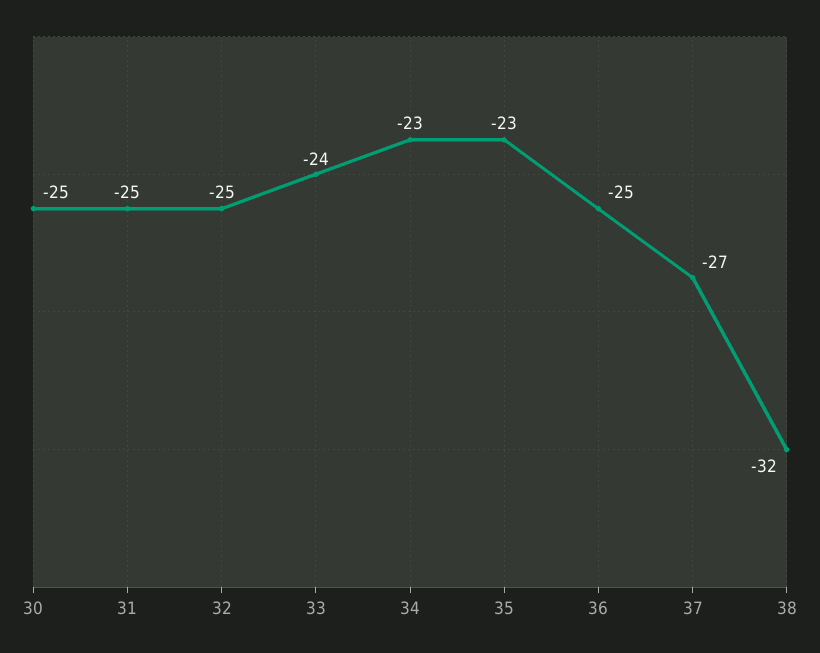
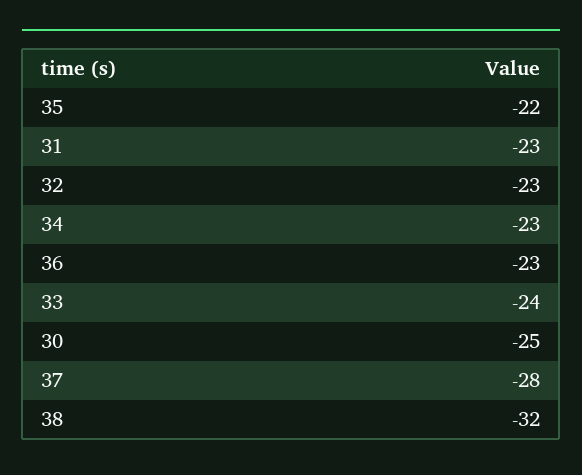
31: -25 -> -23
32: -25 -> -23
35: -23 -> -22
36: -25 -> -23
37: -27 -> -28

